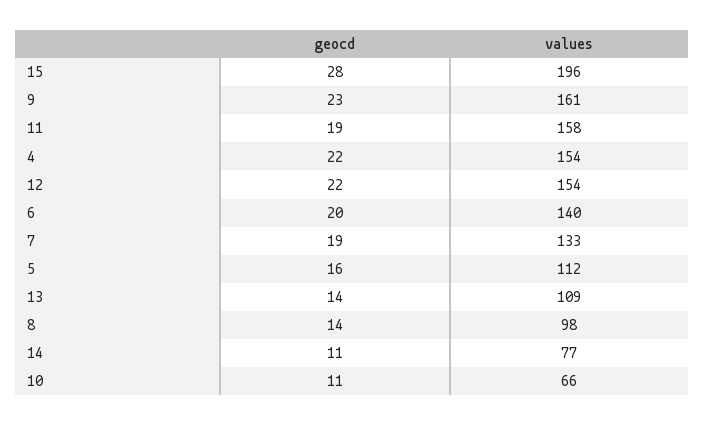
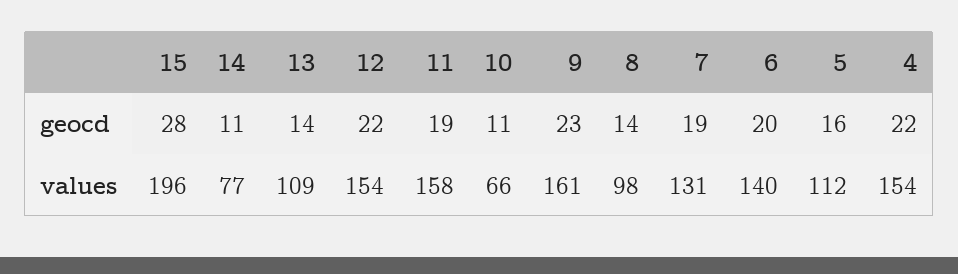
values, 7: 133 -> 131

